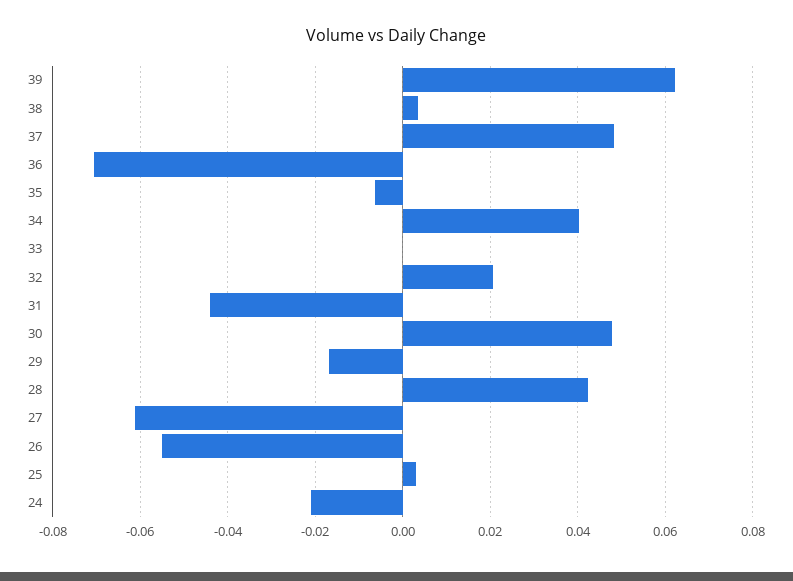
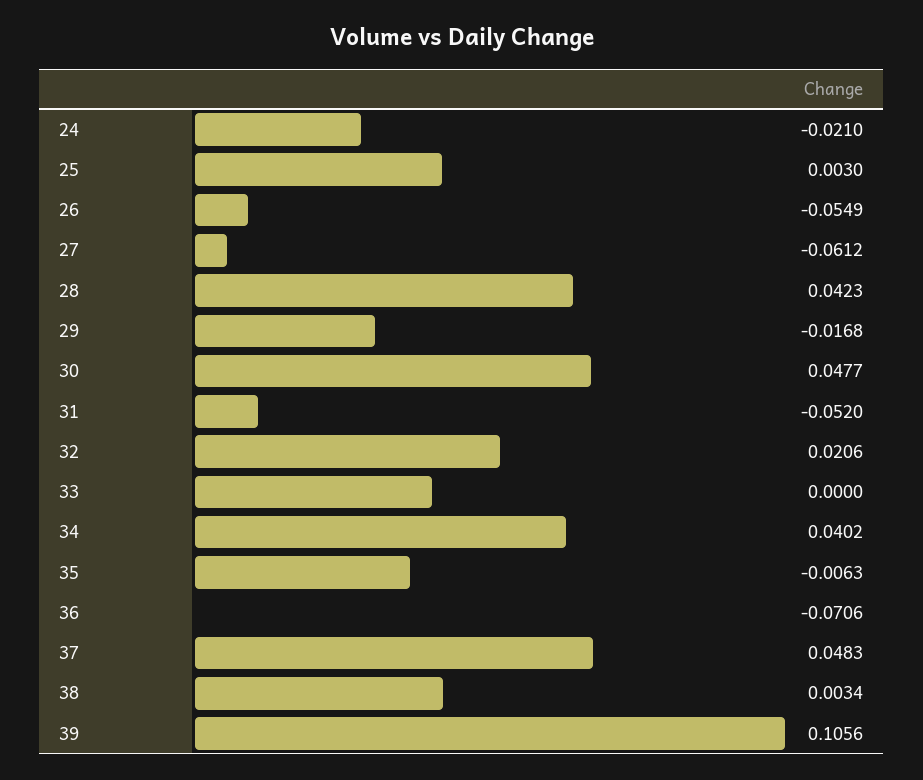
39: 0.062 -> 0.1056
31: -0.044 -> -0.052

